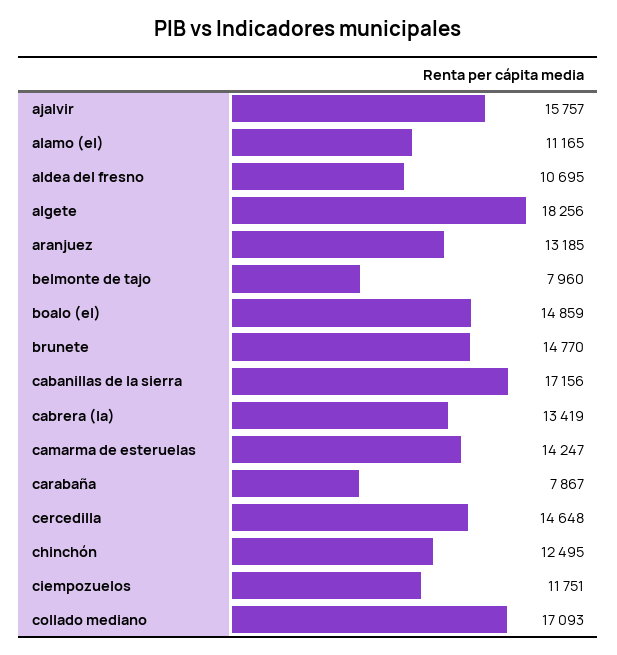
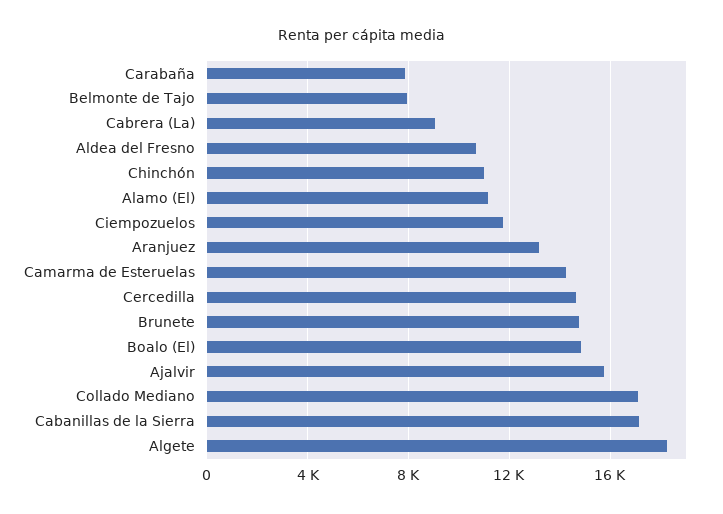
cabrera (la): 13419 -> 9000
chinchón: 12495 -> 11000

